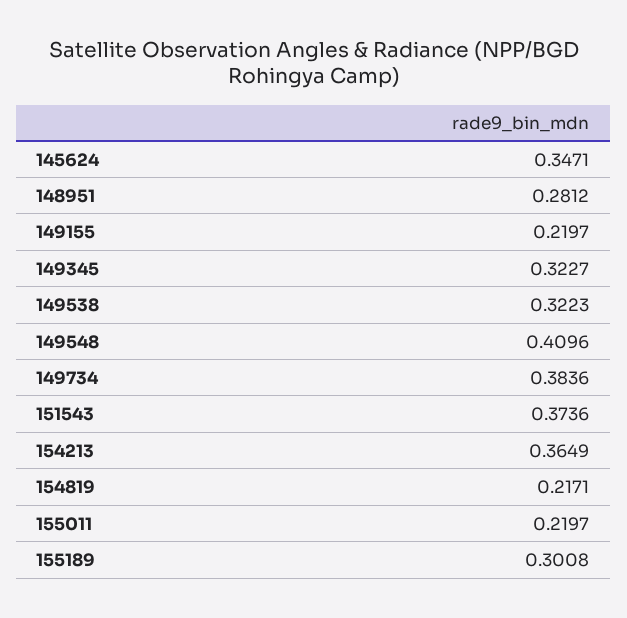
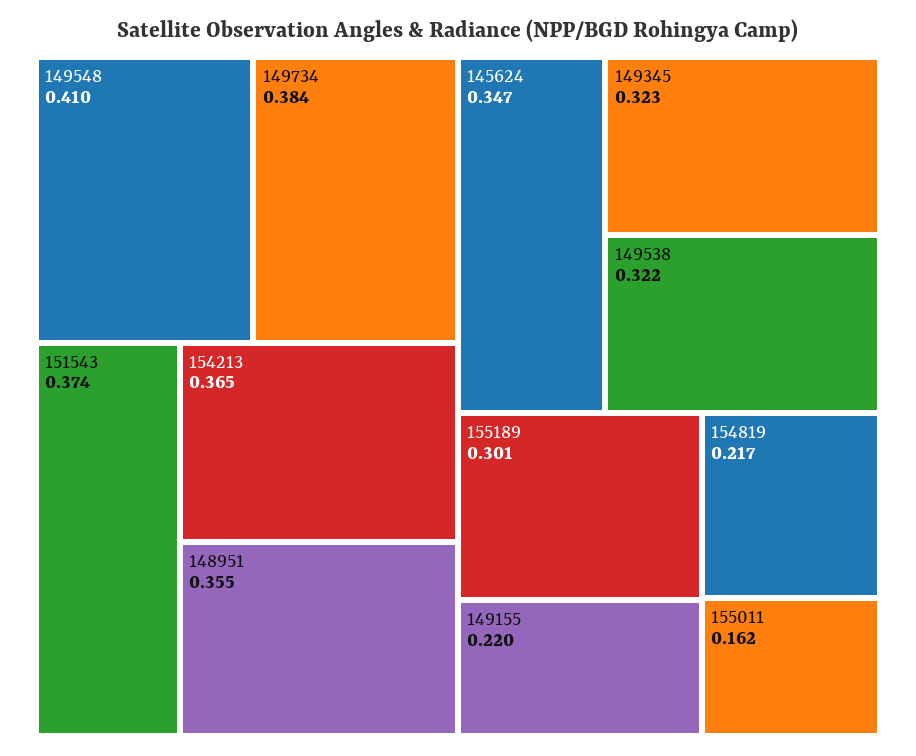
148951: 0.2812 -> 0.355
155011: 0.2197 -> 0.162

